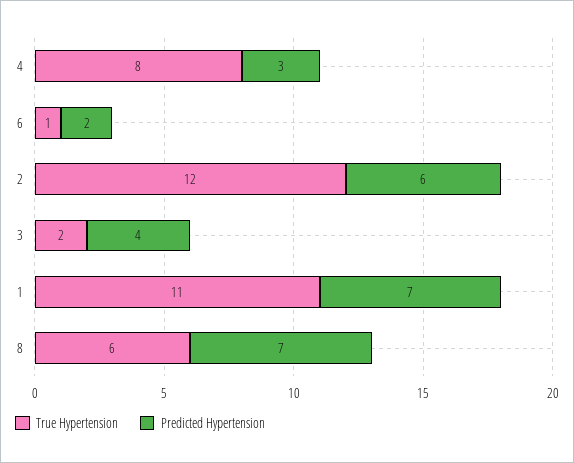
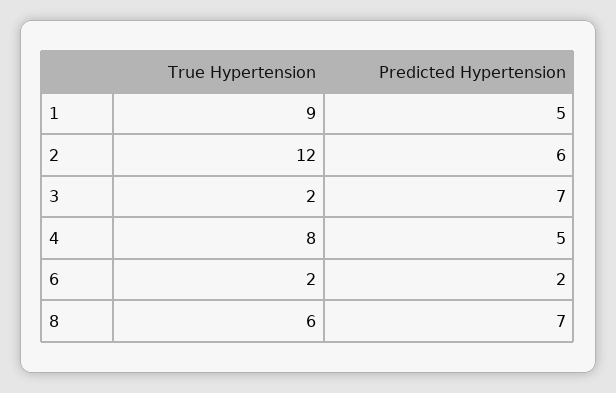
Predicted Hypertension, 4: 3 -> 5
True Hypertension, 6: 1 -> 2
Predicted Hypertension, 3: 4 -> 7
True Hypertension, 1: 11 -> 9
Predicted Hypertension, 1: 7 -> 5

